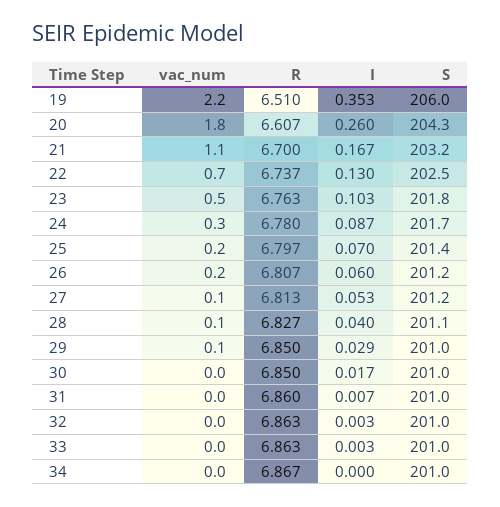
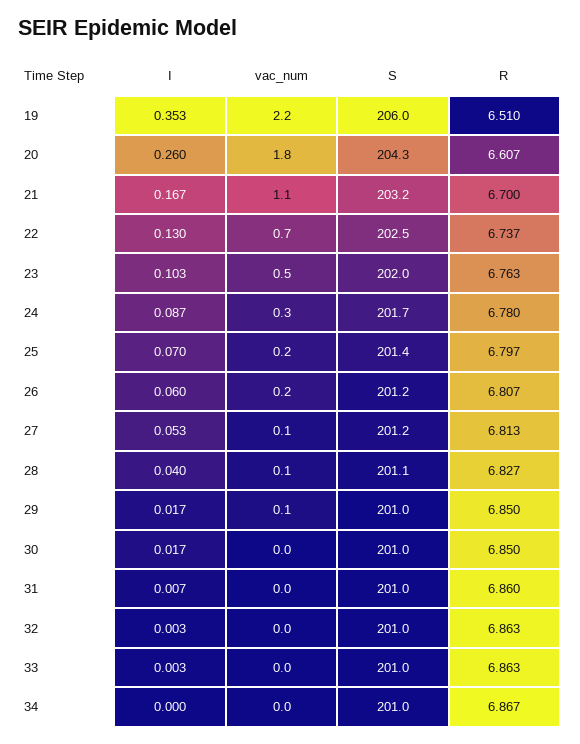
S, 23: 201.8 -> 202
I, 29: 0.029 -> 0.017

